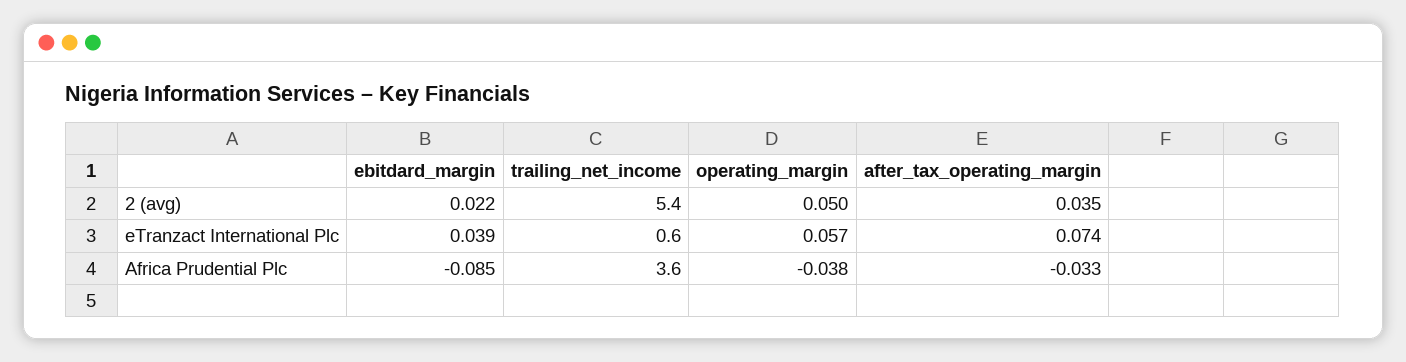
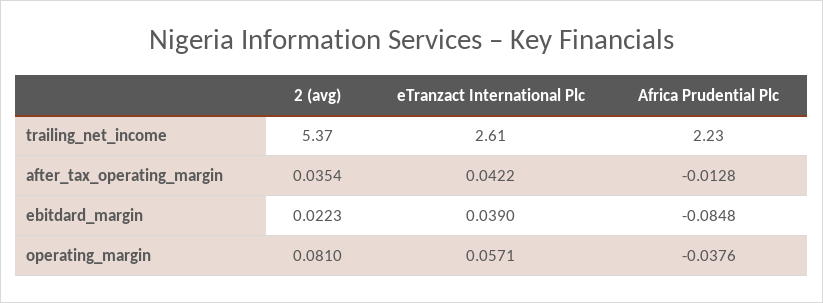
operating_margin, 2 (avg): 0.05 -> 0.081
trailing_net_income, eTranzact International Plc: 0.6 -> 2.61
after_tax_operating_margin, eTranzact International Plc: 0.074 -> 0.0422
trailing_net_income, Africa Prudential Plc: 3.6 -> 2.23
after_tax_operating_margin, Africa Prudential Plc: -0.033 -> -0.0128

